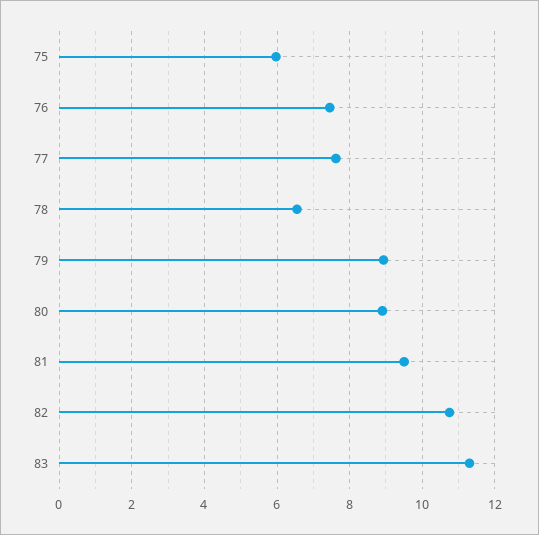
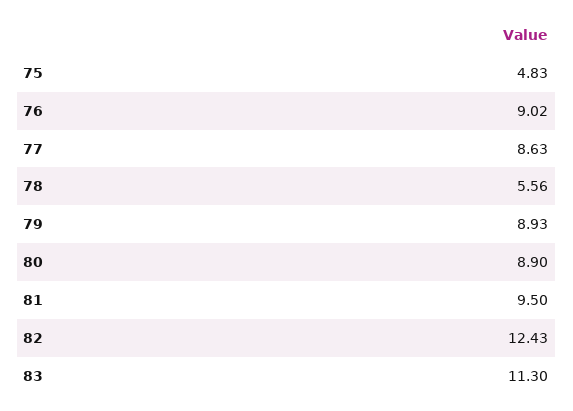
75: 6 -> 4.83
76: 7.4 -> 9.02
77: 7.6 -> 8.63
78: 6.6 -> 5.56
82: 10.8 -> 12.43

